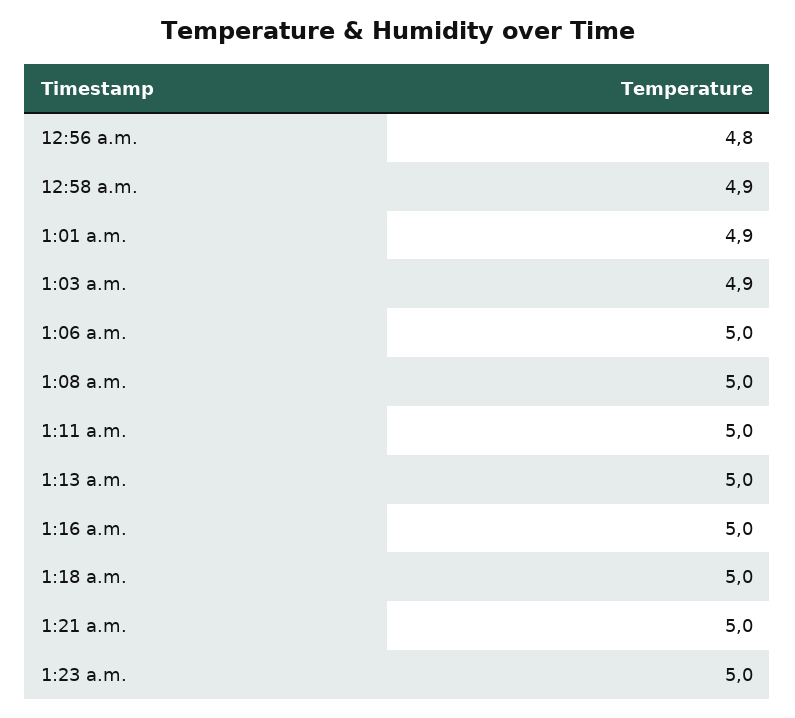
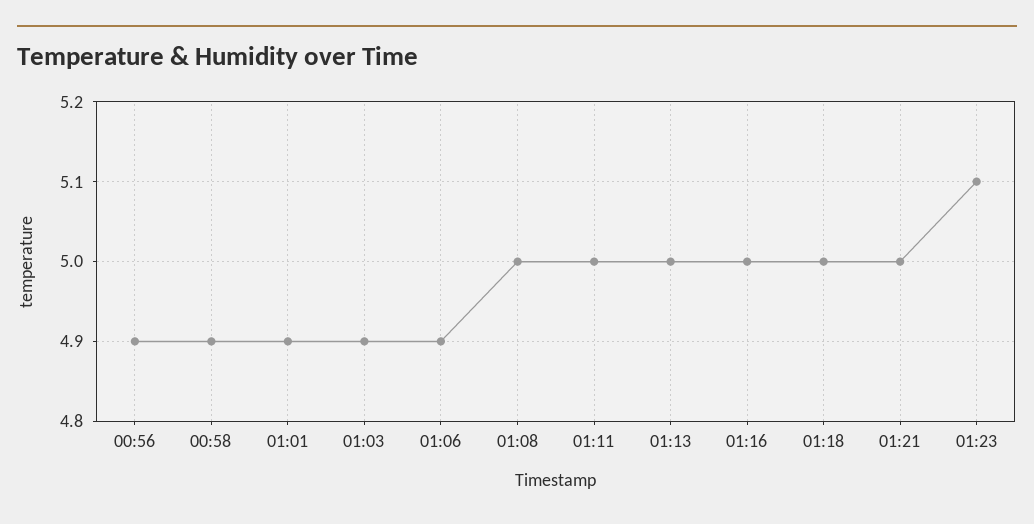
12:56 a.m.: 4.8 -> 4.9
1:06 a.m.: 5 -> 4.9
1:23 a.m.: 5 -> 5.1

